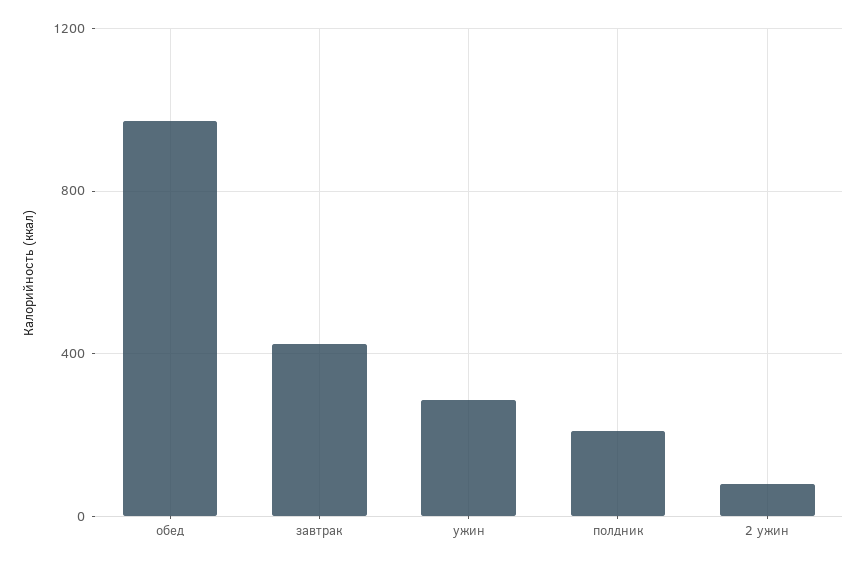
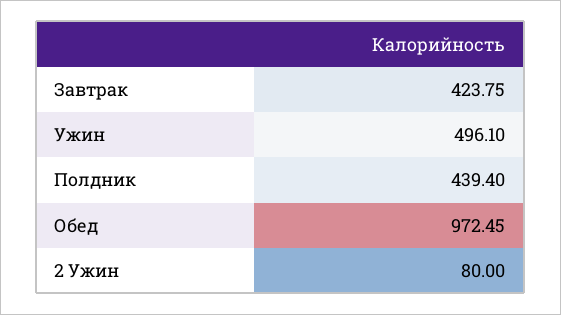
ужин: 300 -> 496.1
полдник: 200 -> 439.4

